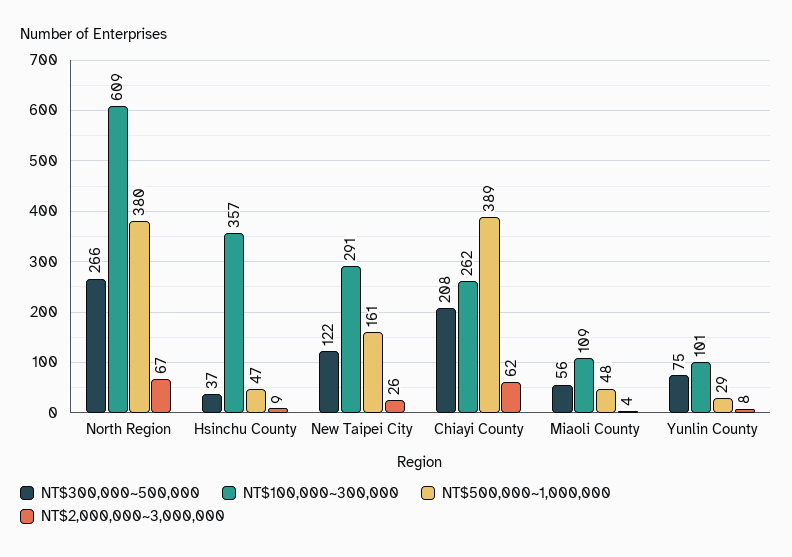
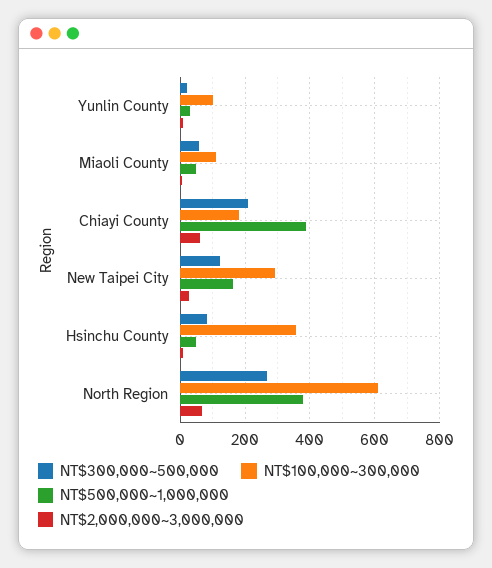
NT$300,000~500,000, Hsinchu County: 37 -> 80
NT$100,000~300,000, Chiayi County: 262 -> 180
NT$300,000~500,000, Yunlin County: 75 -> 20

